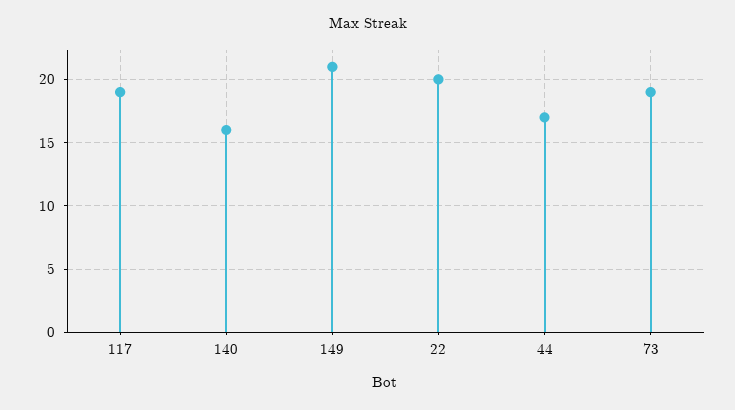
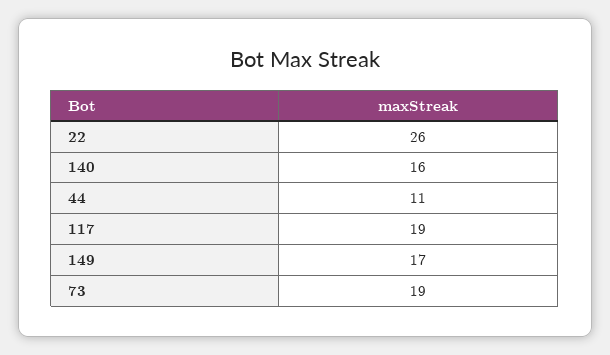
149: 21 -> 17
22: 20 -> 26
44: 17 -> 11

